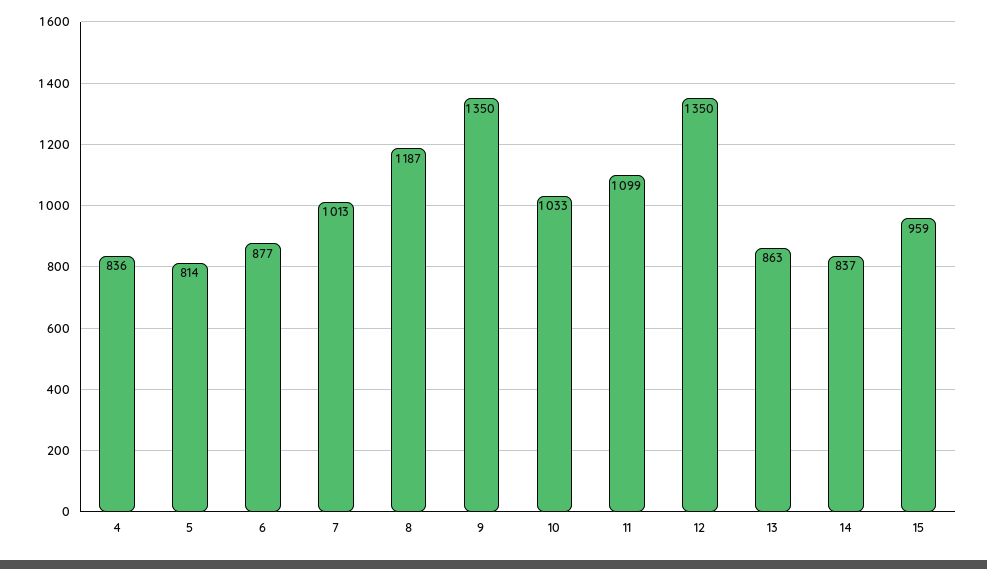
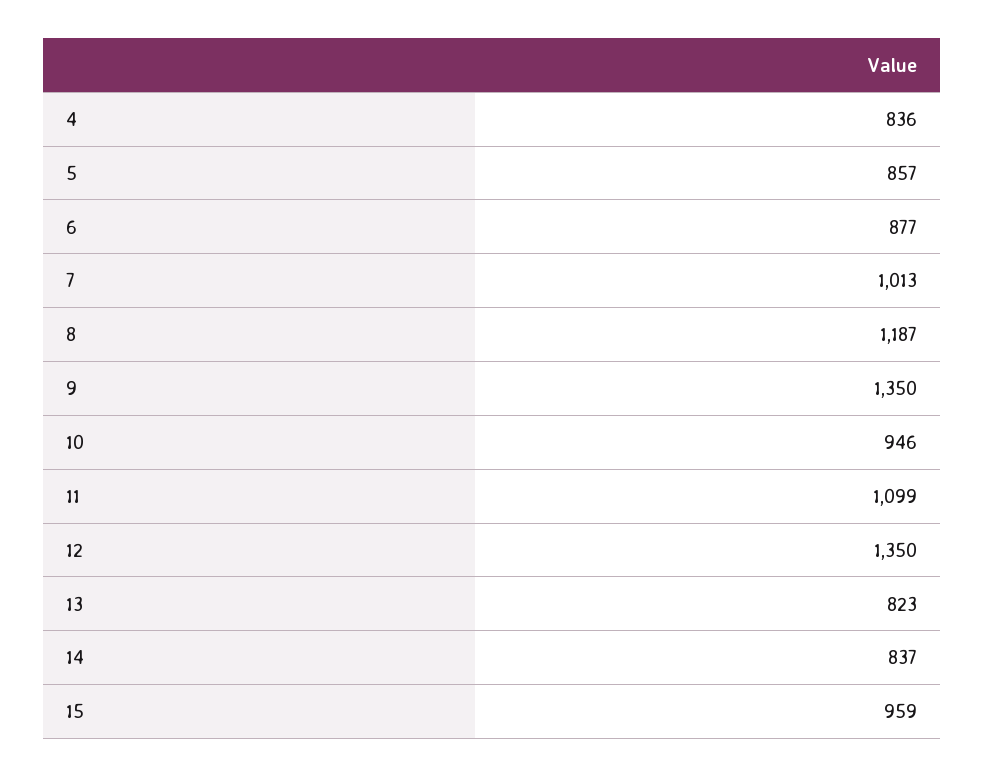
5: 814 -> 857
10: 1033 -> 946
13: 863 -> 823

